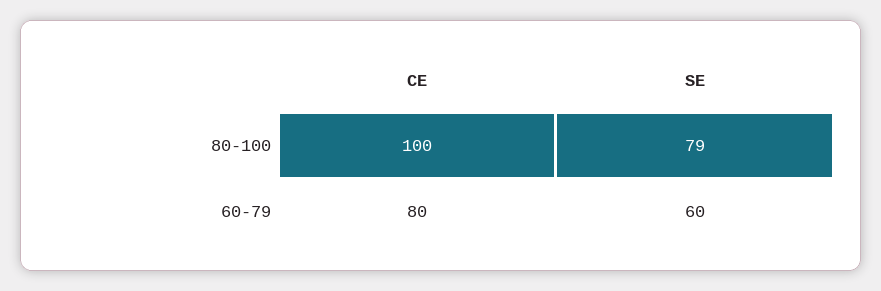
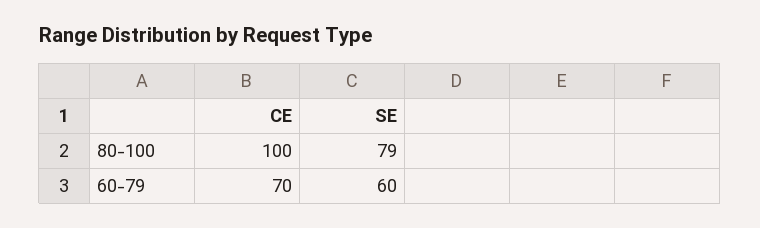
CE, 60-79: 80 -> 70

